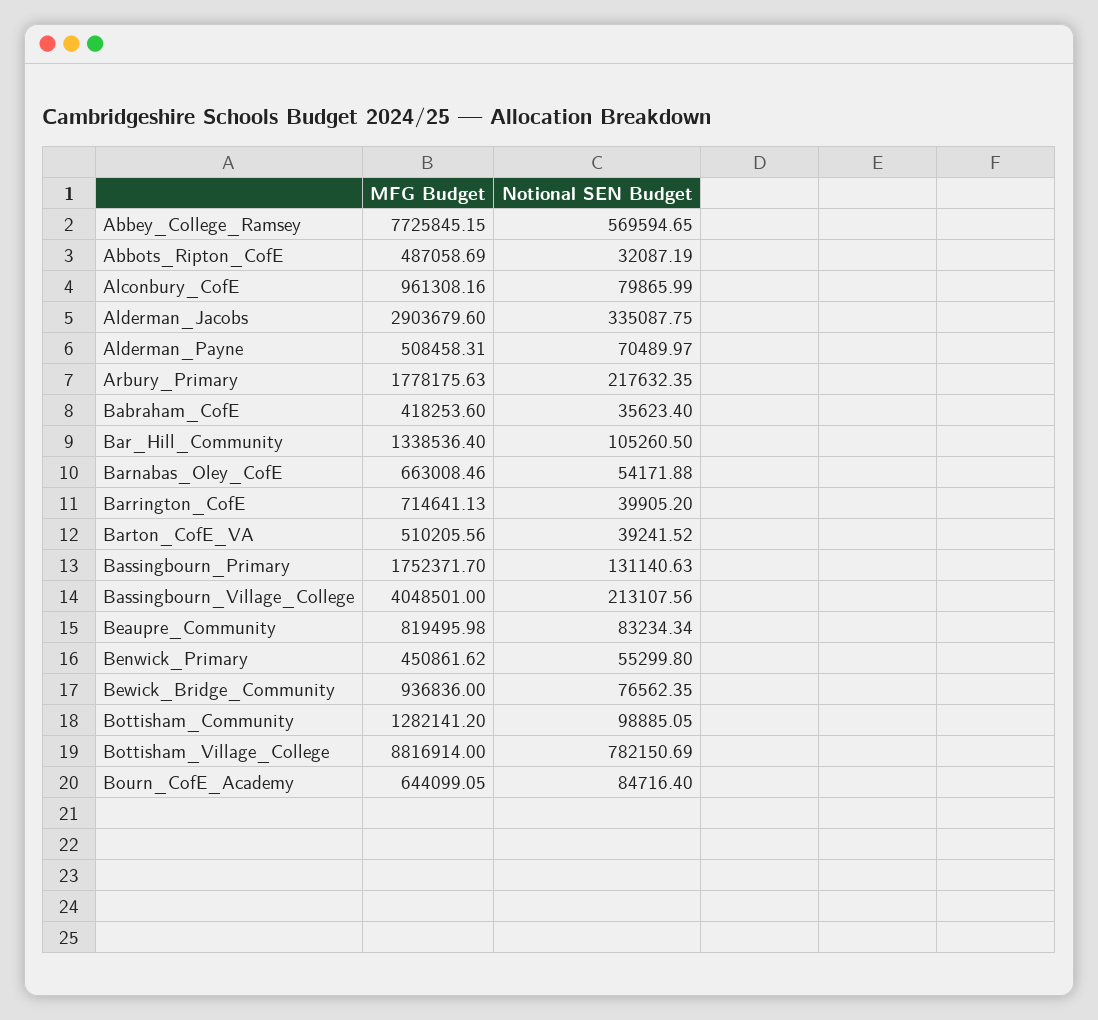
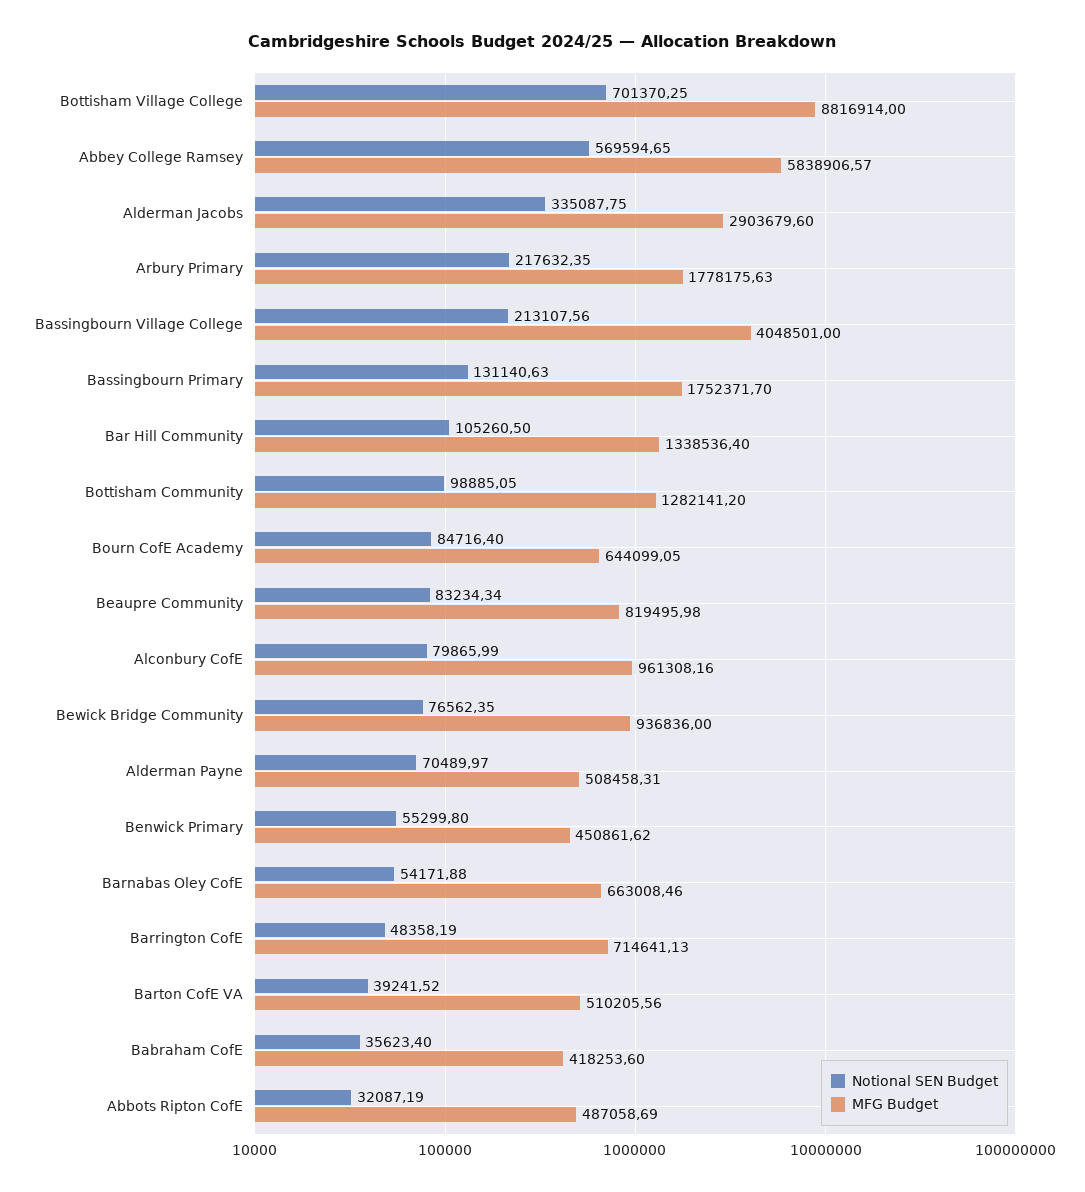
MFG Budget, Abbey_College_Ramsey: 7725845.15 -> 5838906.57
Notional SEN Budget, Barrington_CofE: 39905.2 -> 48358.19
Notional SEN Budget, Bottisham_Village_College: 782150.69 -> 701370.25

